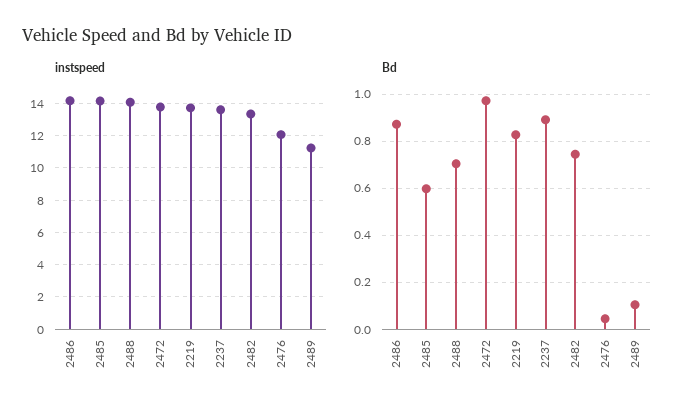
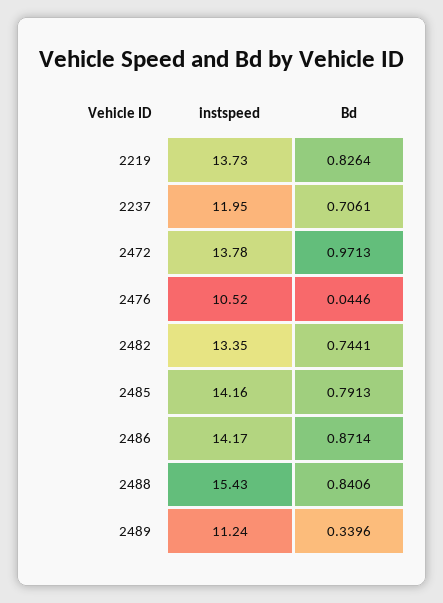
instspeed, 2488: 14 -> 15.43
instspeed, 2237: 13.5 -> 11.95
instspeed, 2476: 12 -> 10.52
Bd, 2485: 0.6 -> 0.7913
Bd, 2488: 0.7 -> 0.8406
Bd, 2237: 0.9 -> 0.7061
Bd, 2489: 0.1 -> 0.3396

